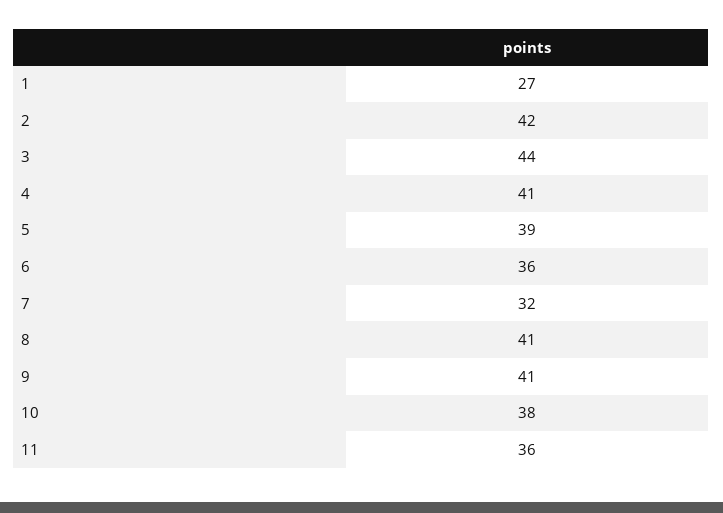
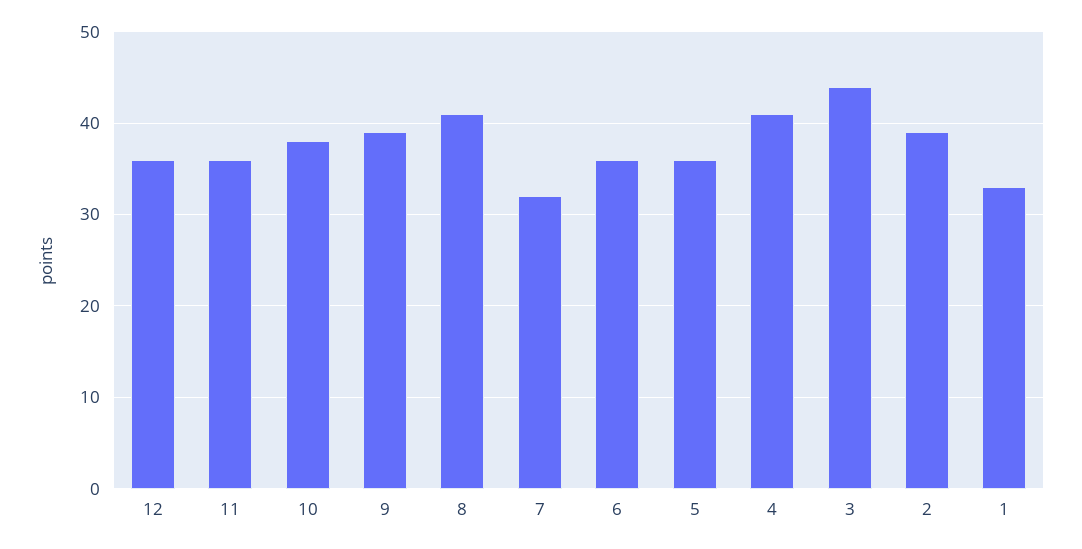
1: 27 -> 33
2: 42 -> 39
5: 39 -> 36
9: 41 -> 39
12: none -> 36

